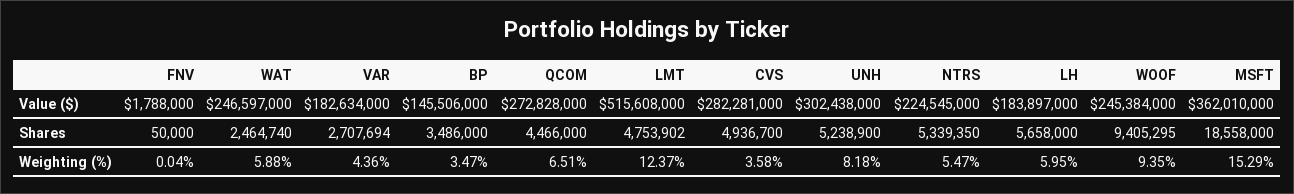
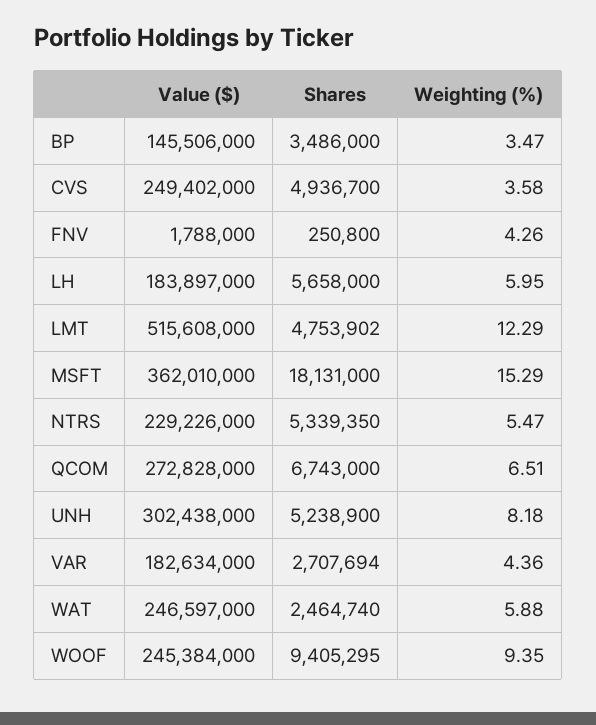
CVS, Value ($): 282281000 -> 249402000
NTRS, Value ($): 224545000 -> 229226000
FNV, Shares: 50000 -> 250800
QCOM, Shares: 4466000 -> 6743000
MSFT, Shares: 18558000 -> 18131000
FNV, Weighting (%): 0.04 -> 4.26
LMT, Weighting (%): 12.37 -> 12.29

